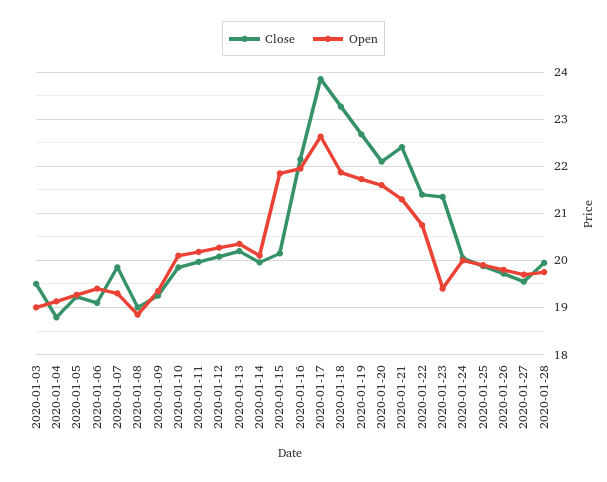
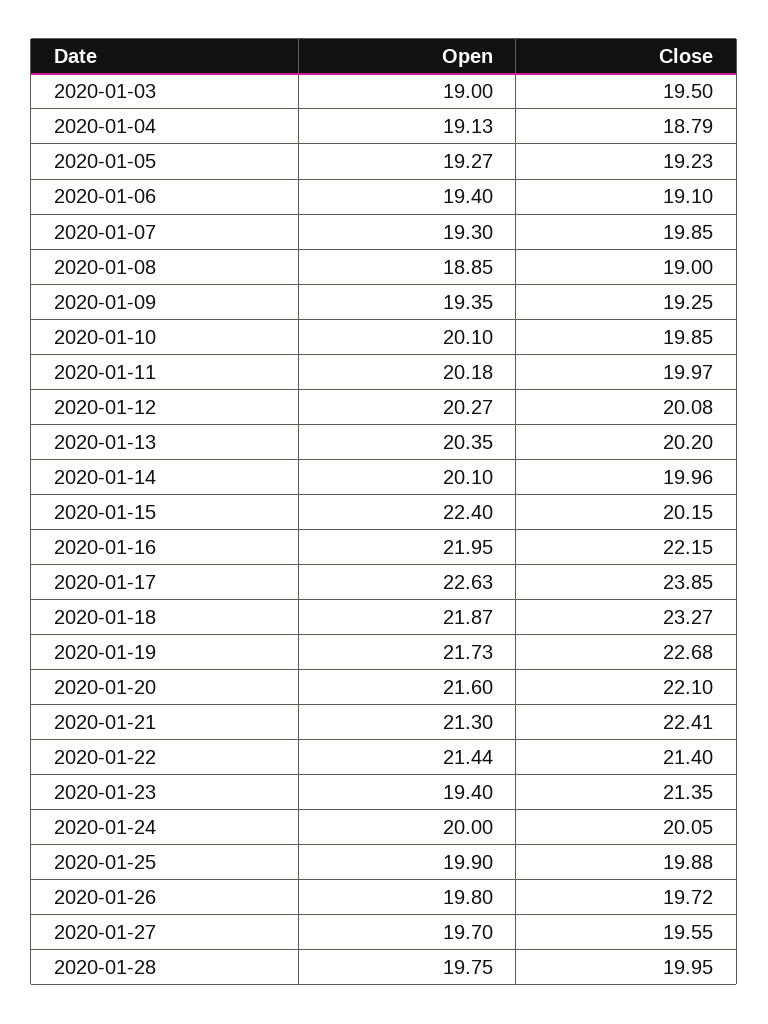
Open, 2020-01-15: 21.8 -> 22.4
Open, 2020-01-22: 20.8 -> 21.44

